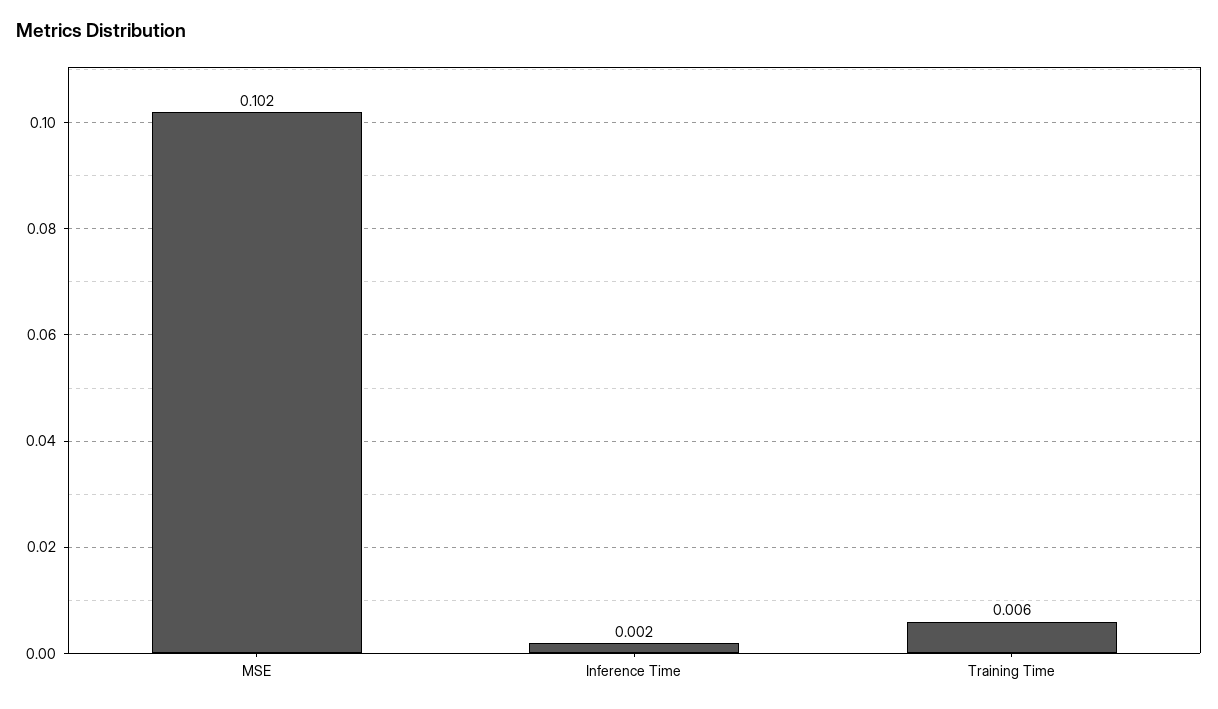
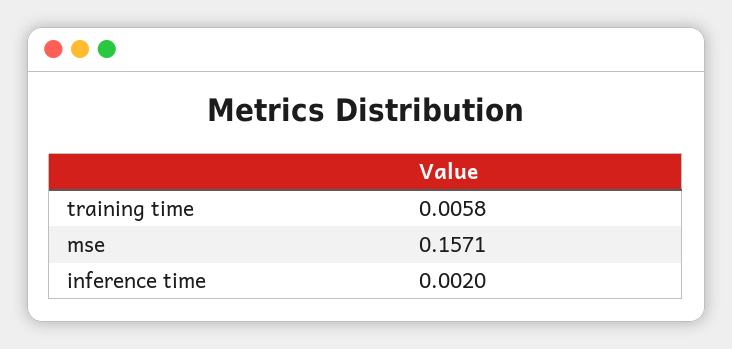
MSE: 0.102 -> 0.1571

